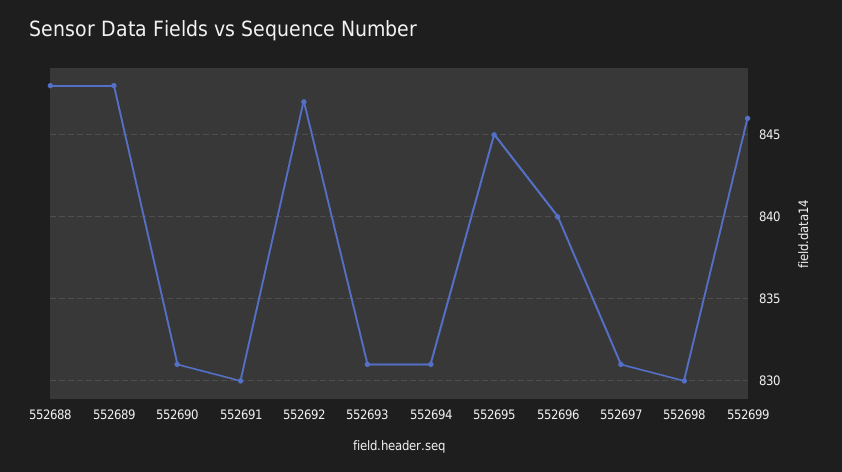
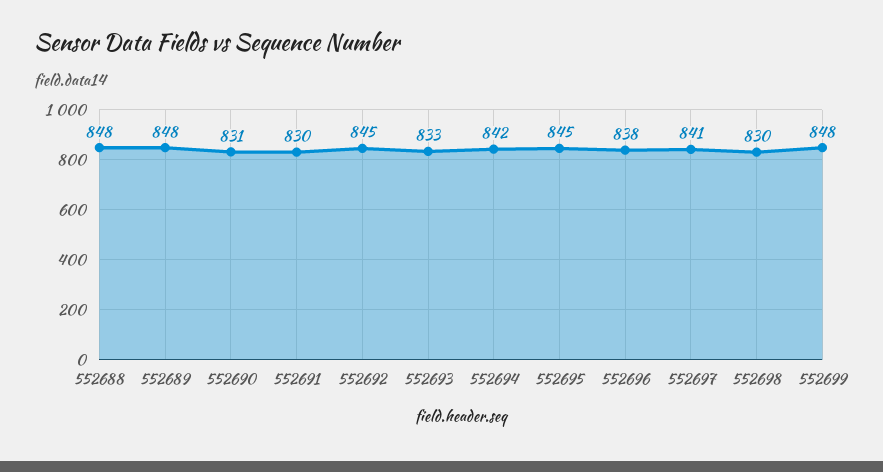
552692: 847 -> 845
552693: 831 -> 833
552694: 831 -> 842
552696: 840 -> 838
552697: 831 -> 841
552699: 846 -> 848

